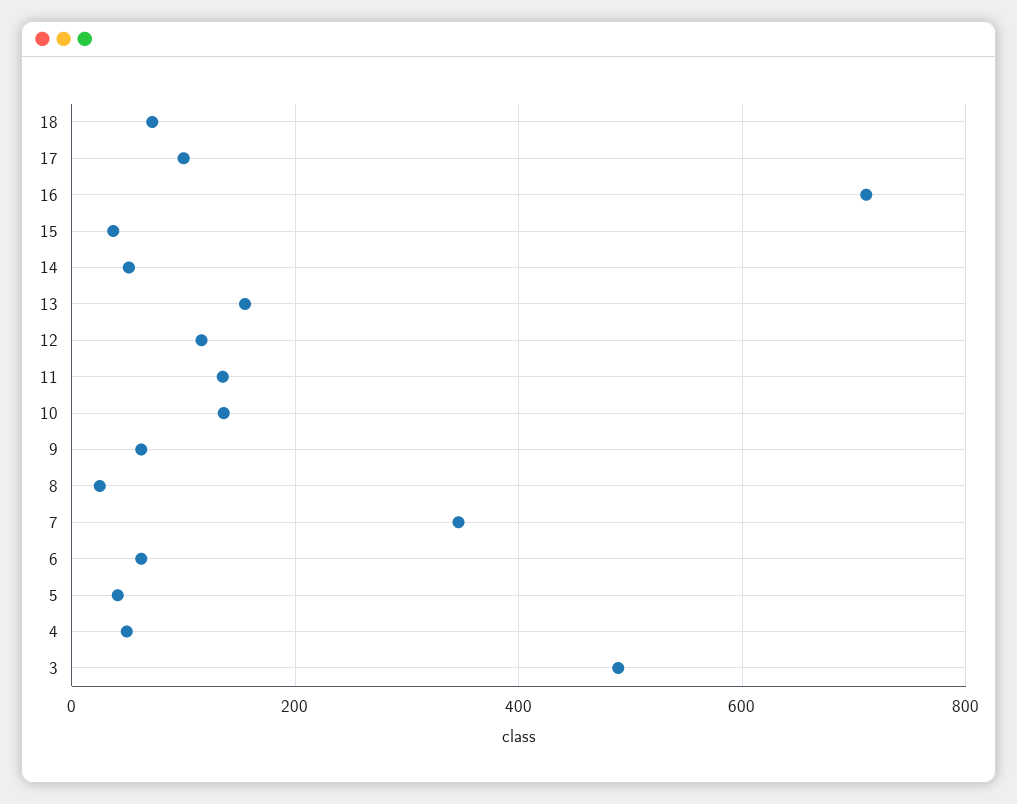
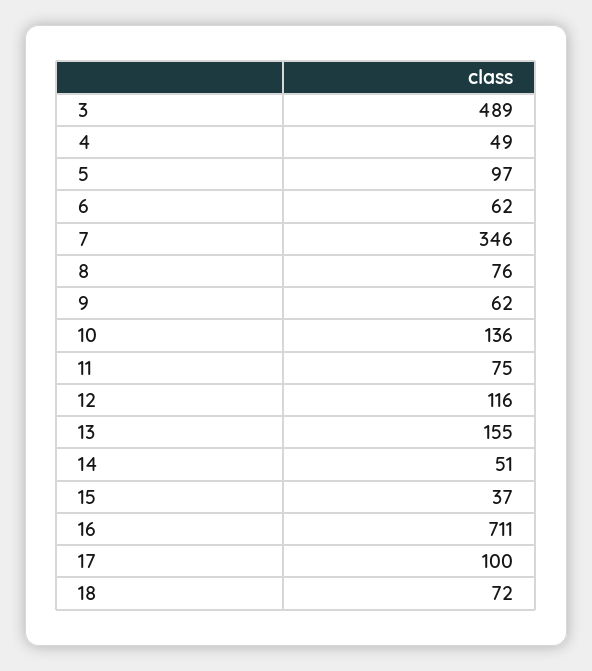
11: 140 -> 75
8: 20 -> 76
5: 40 -> 97

